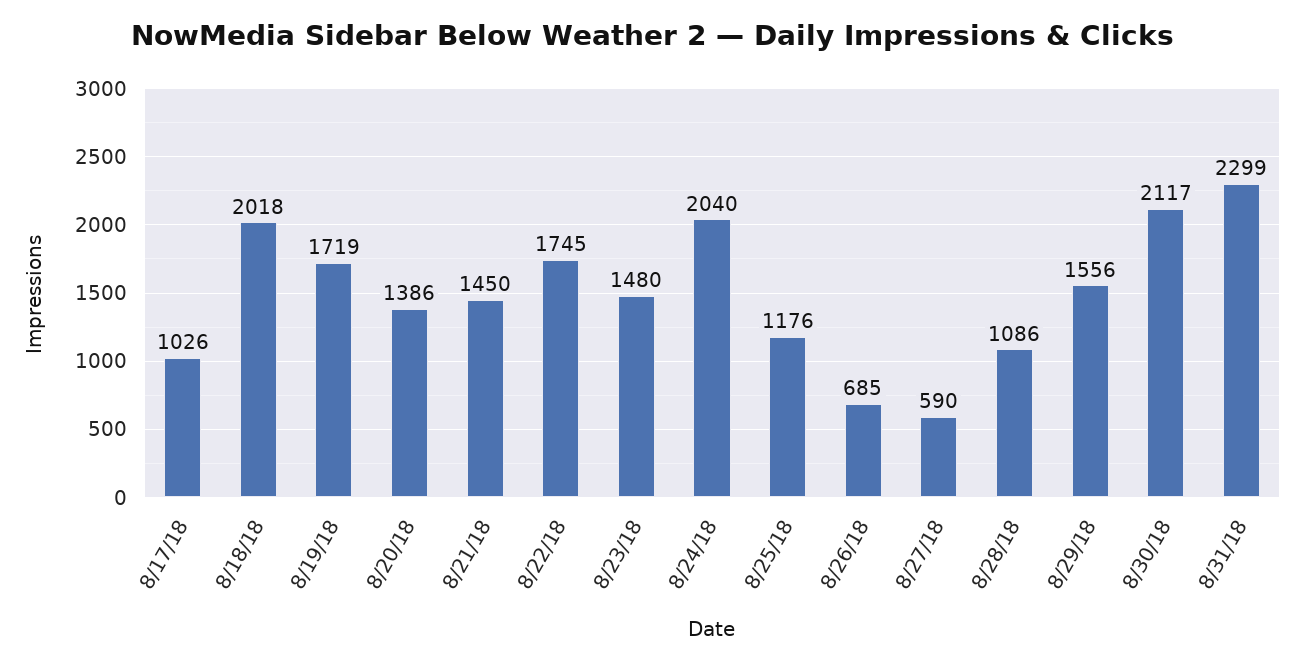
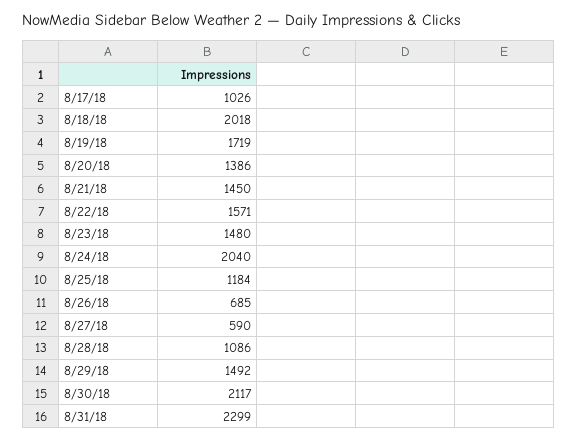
8/22/18: 1745 -> 1571
8/25/18: 1176 -> 1184
8/29/18: 1556 -> 1492

